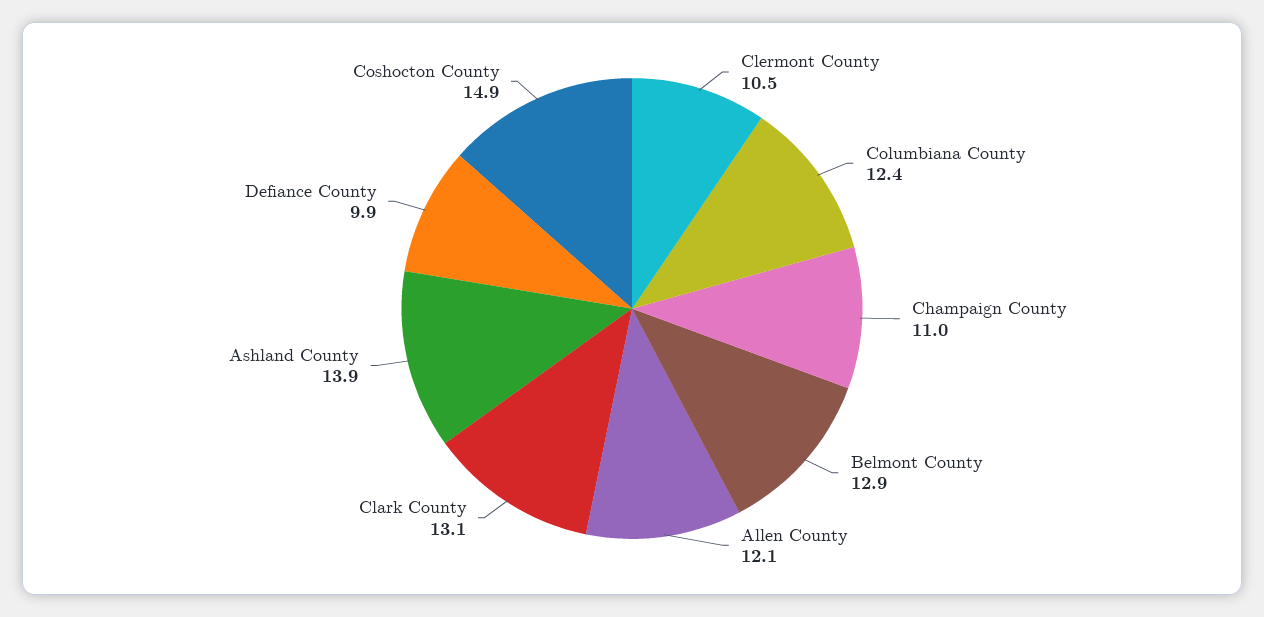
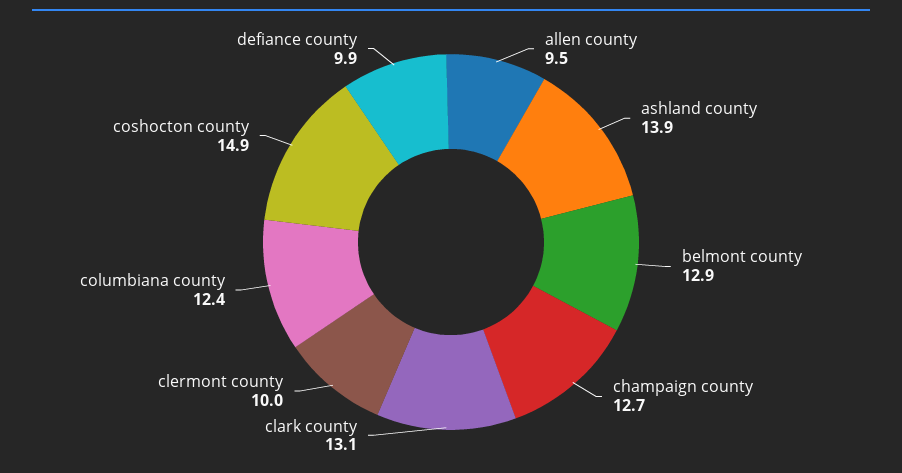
Clermont County: 10.5 -> 10
Champaign County: 11 -> 12.7
Allen County: 12.1 -> 9.5

